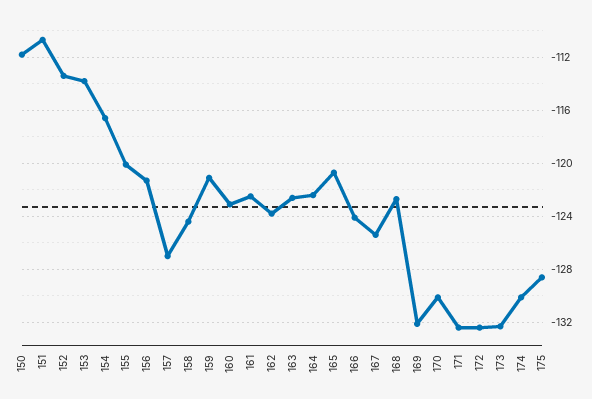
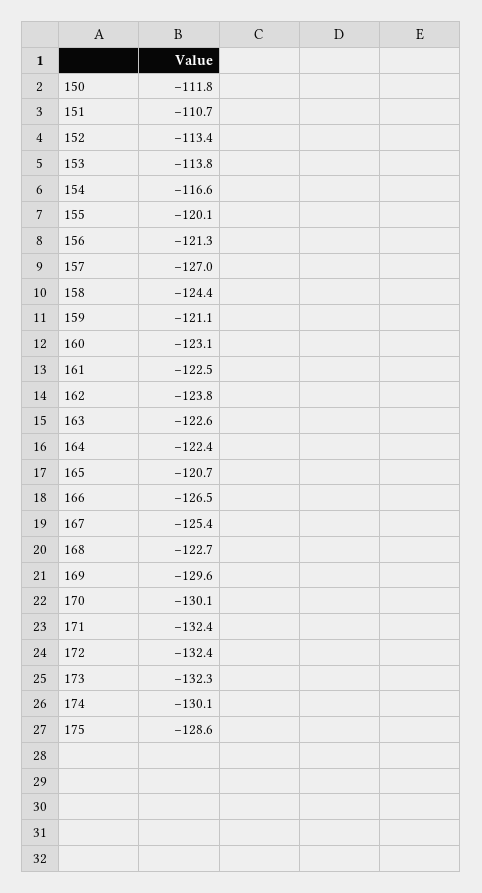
166: -124 -> -126.5
169: -132 -> -129.6

